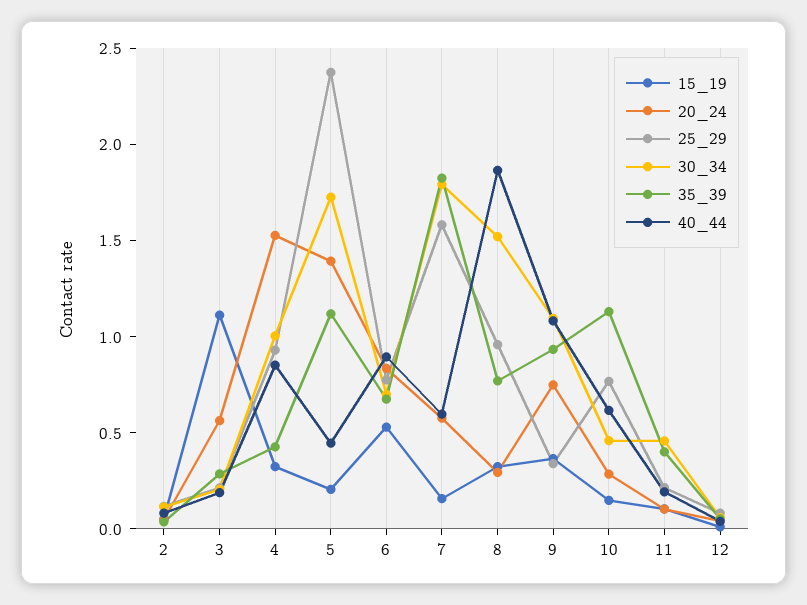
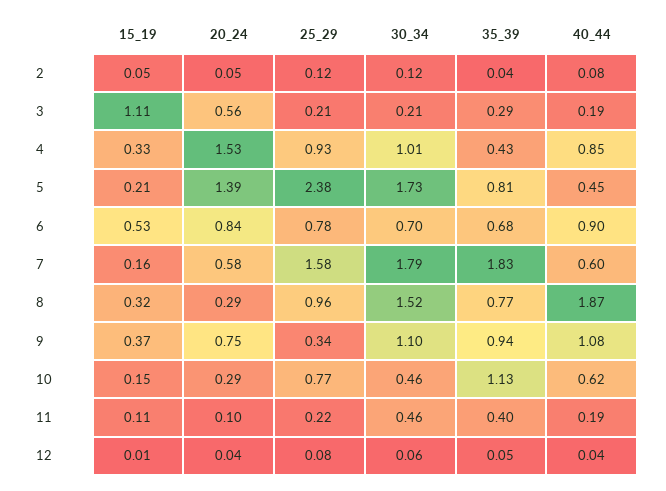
35_39, 5: 1.1 -> 0.81

